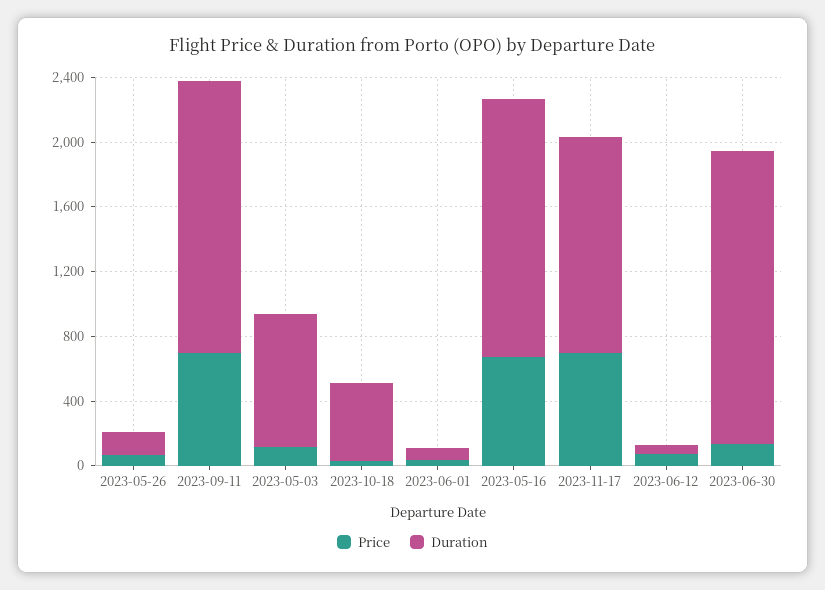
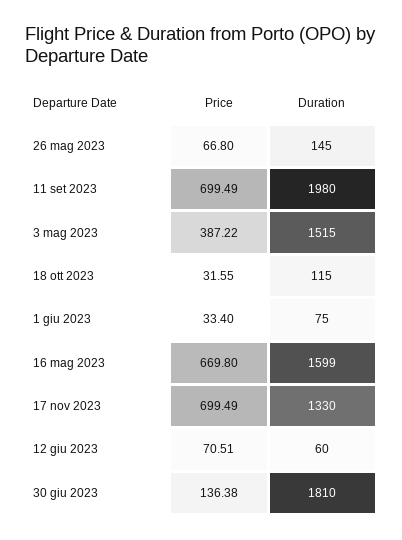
Duration, 2023-09-11: 1700 -> 1980
Price, 2023-05-03: 100 -> 387.22
Duration, 2023-05-03: 800 -> 1515
Duration, 2023-10-18: 500 -> 115

